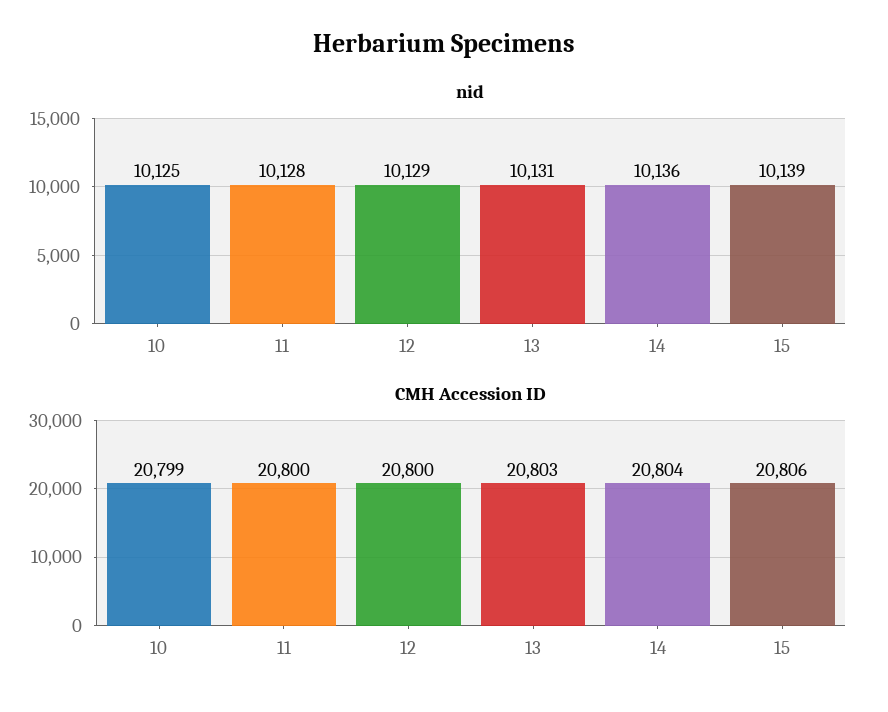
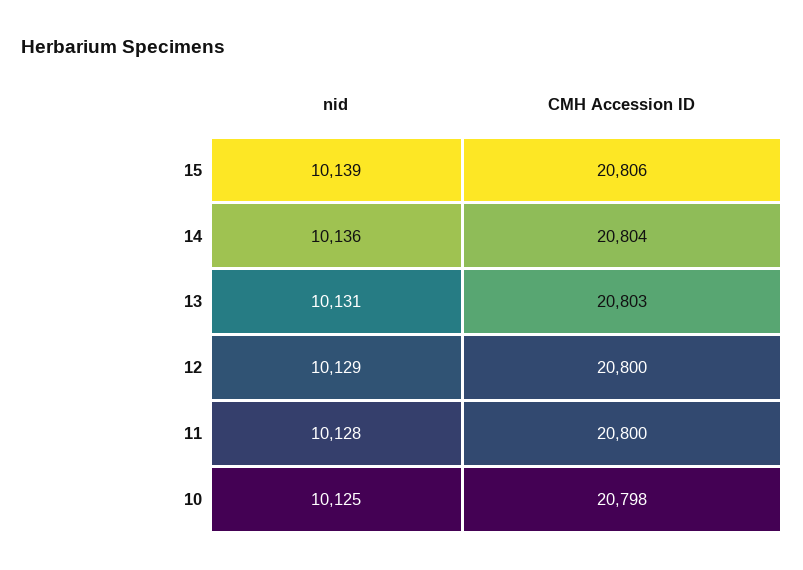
CMH Accession ID, 10: 20799 -> 20798

